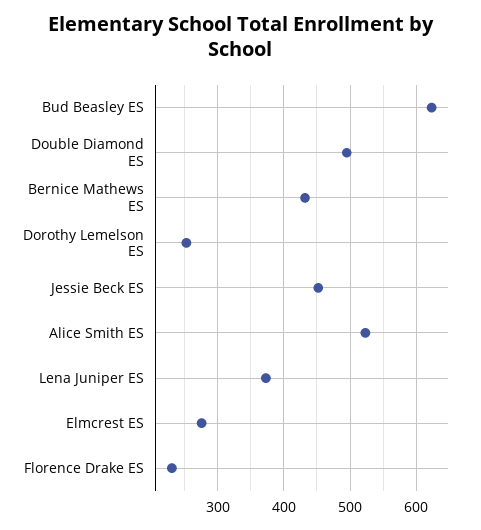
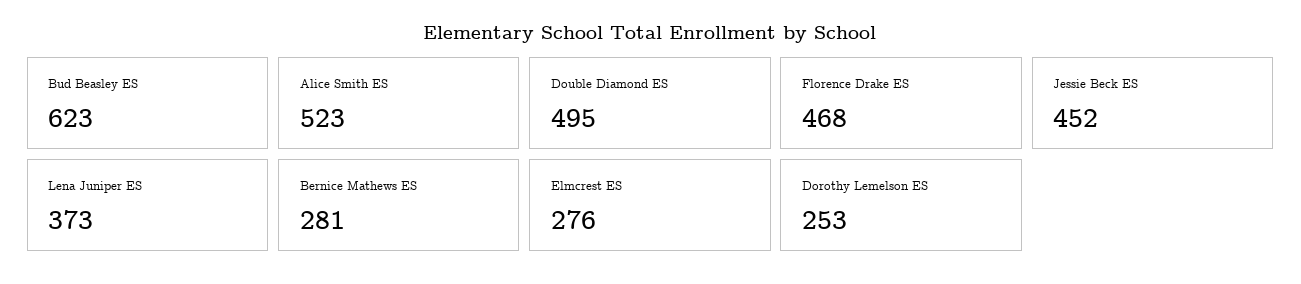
Bernice Mathews ES: 430 -> 281
Florence Drake ES: 230 -> 468

